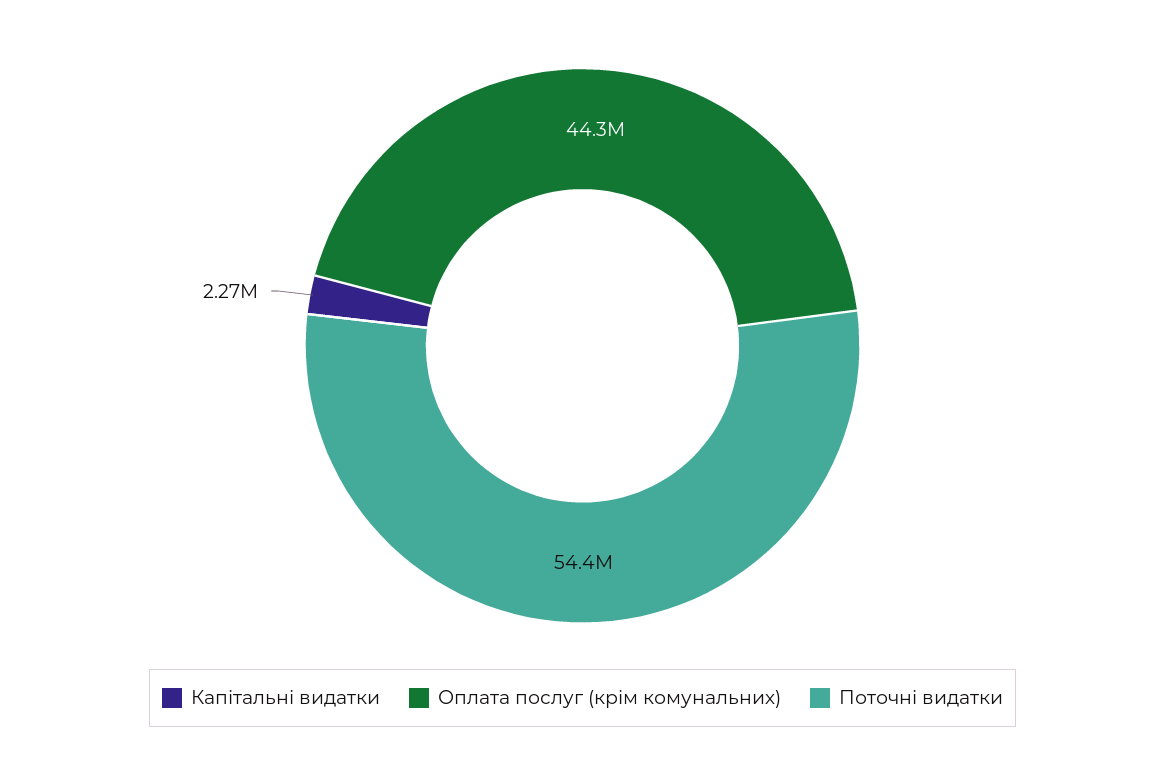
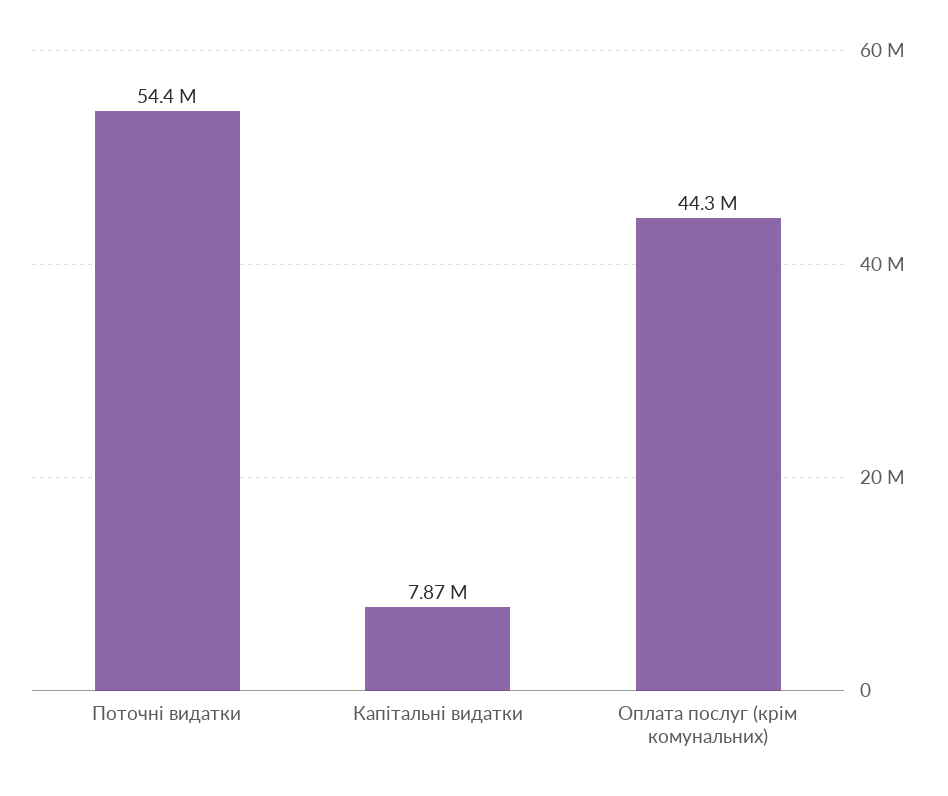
Капітальні видатки: 2270000 -> 7870000

